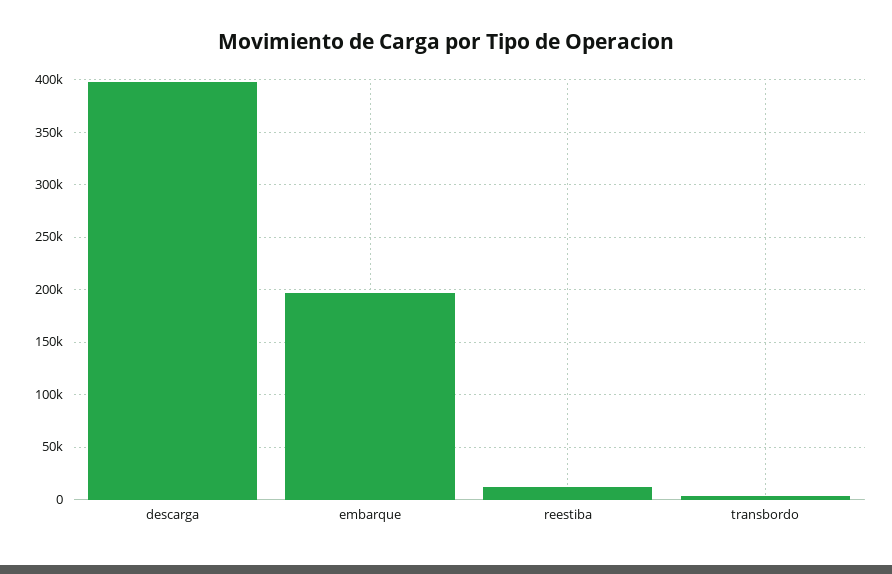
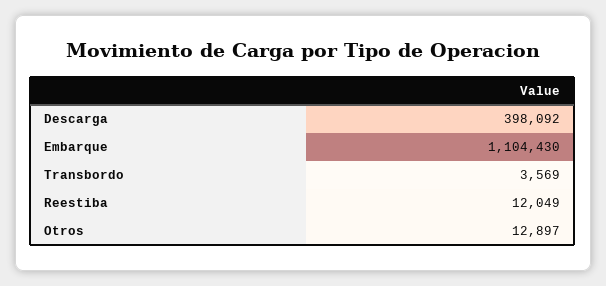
embarque: 200000 -> 1104430
Otros: none -> 12897

